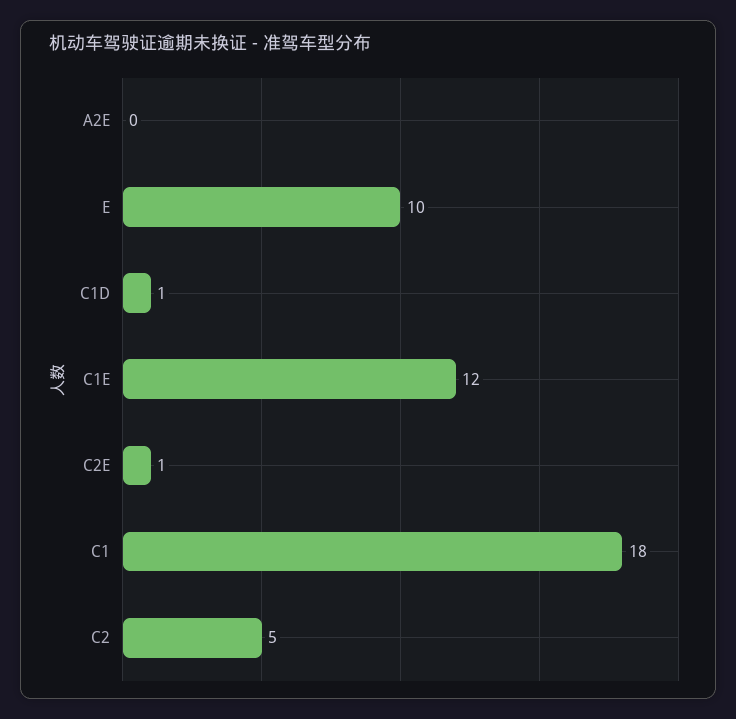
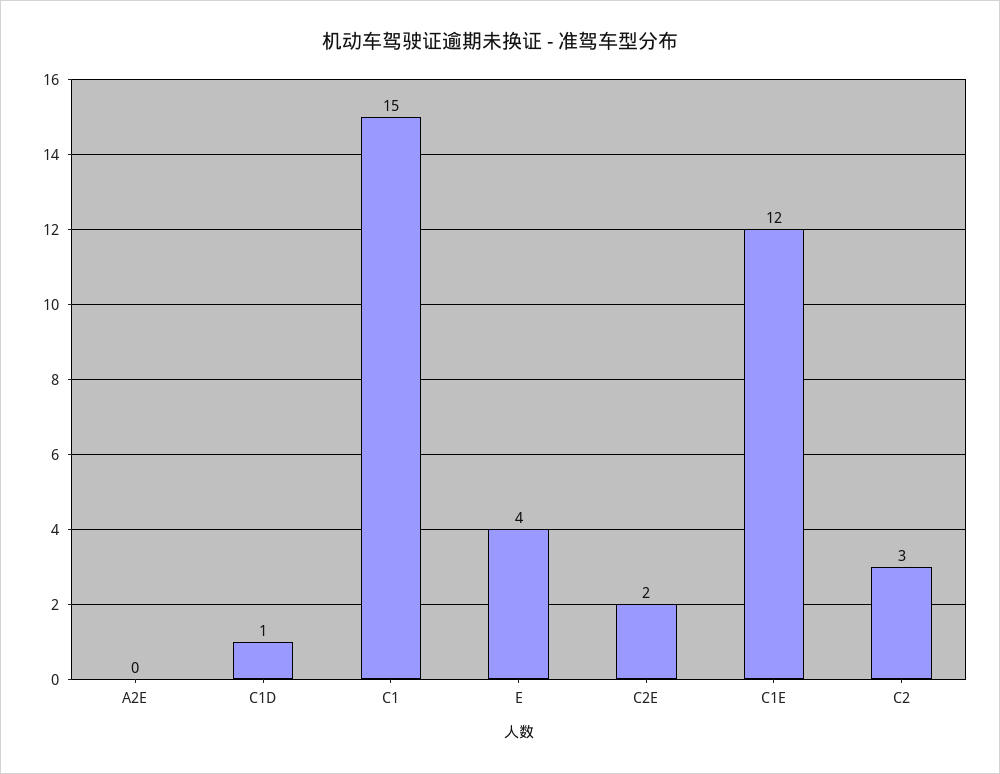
E: 10 -> 4
C2E: 1 -> 2
C1: 18 -> 15
C2: 5 -> 3

